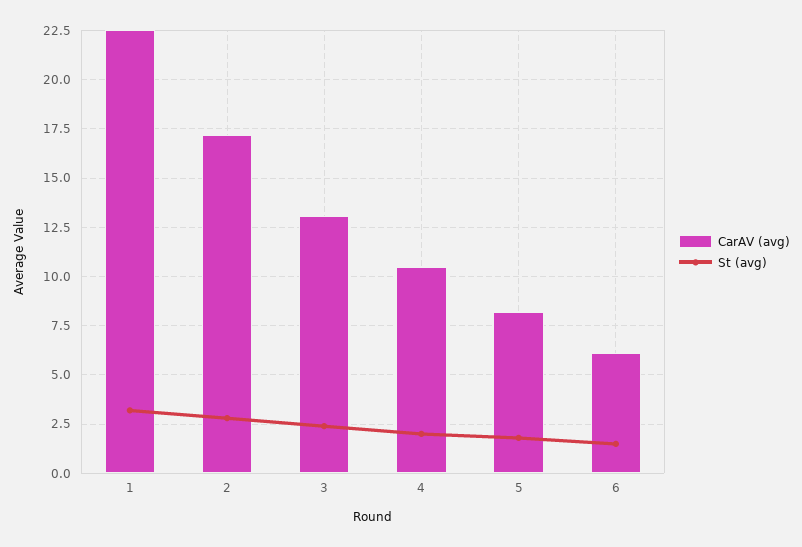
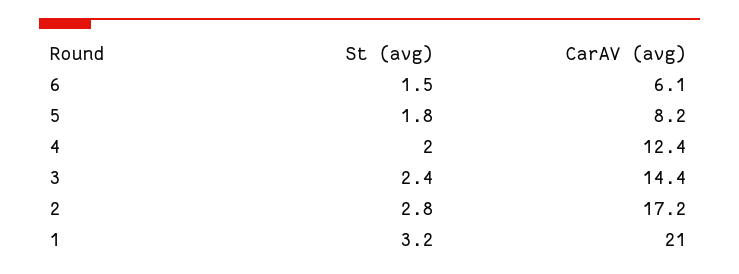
CarAV (avg), 1: 22.5 -> 21
CarAV (avg), 3: 13 -> 14.4
CarAV (avg), 4: 10.5 -> 12.4

